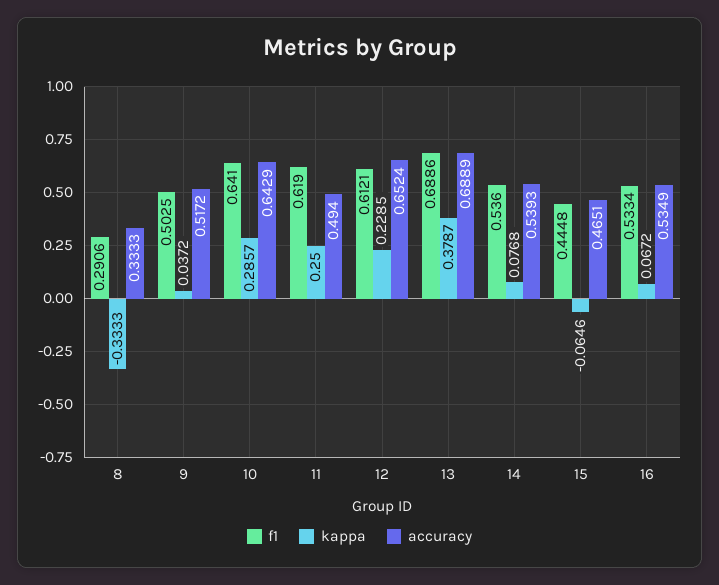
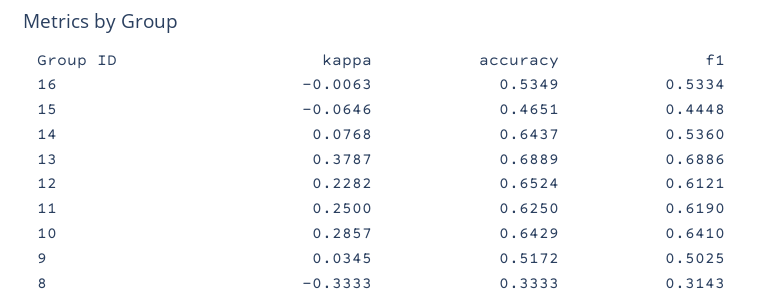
f1, 8: 0.2906 -> 0.3143
kappa, 9: 0.0372 -> 0.0345
accuracy, 11: 0.494 -> 0.625
kappa, 12: 0.2285 -> 0.2282
accuracy, 14: 0.5393 -> 0.6437
kappa, 16: 0.0672 -> -0.0063

